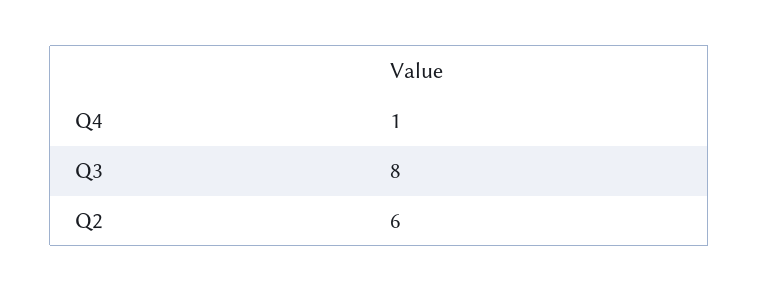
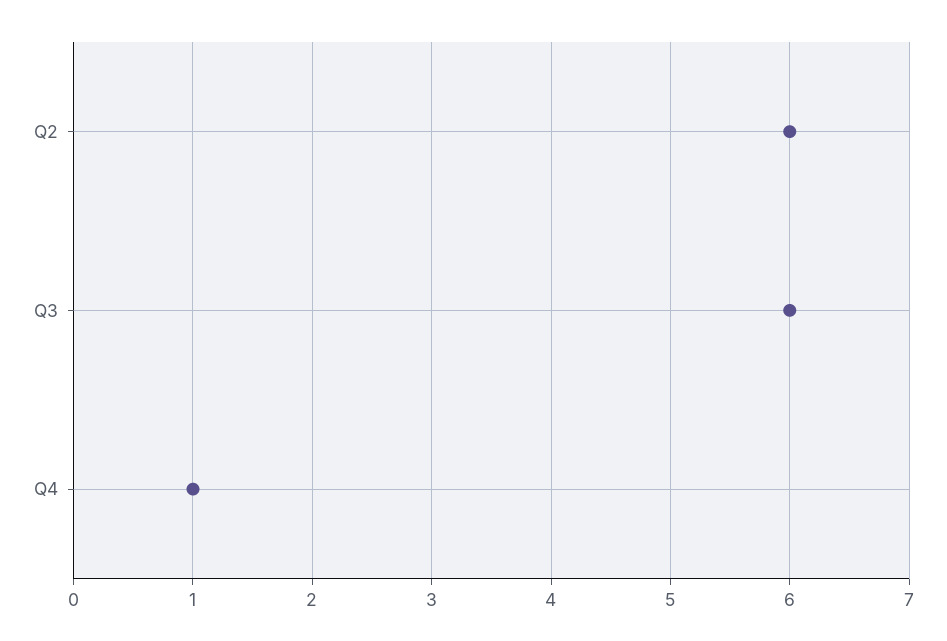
Q3: 8 -> 6

